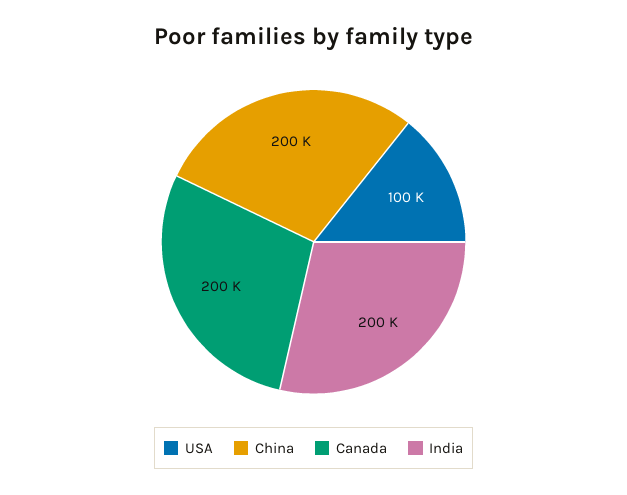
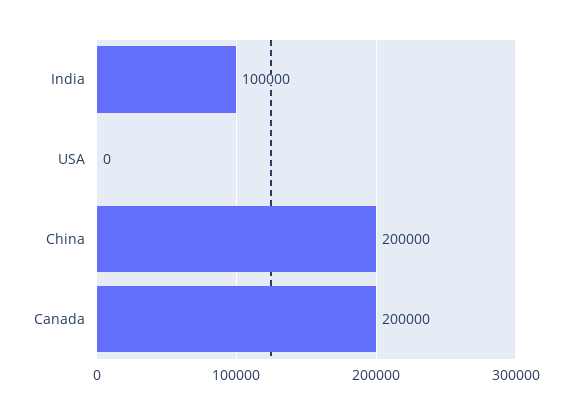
USA: 100000 -> 0
India: 200000 -> 100000

